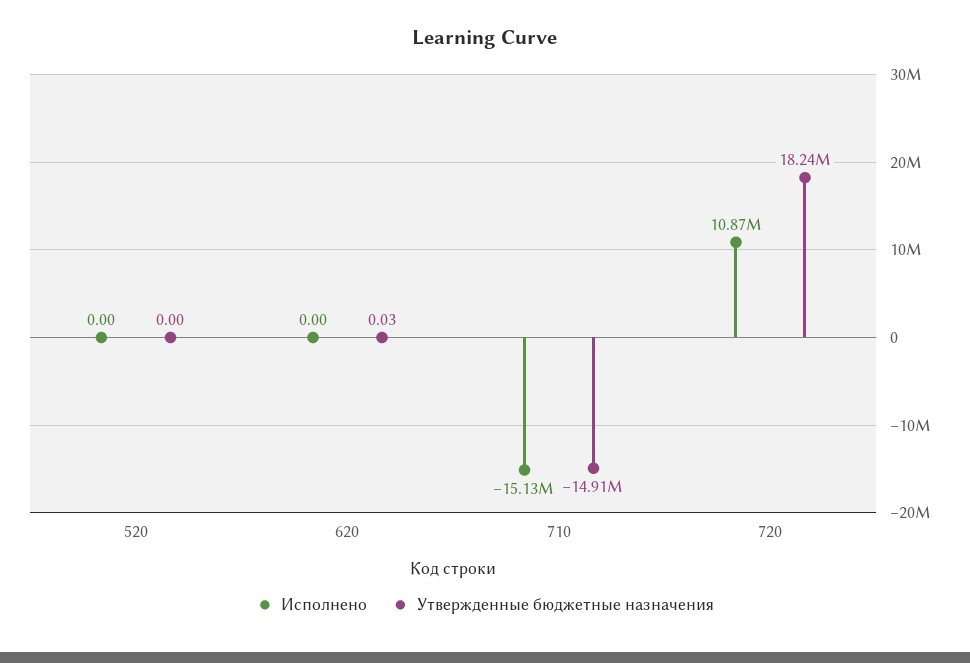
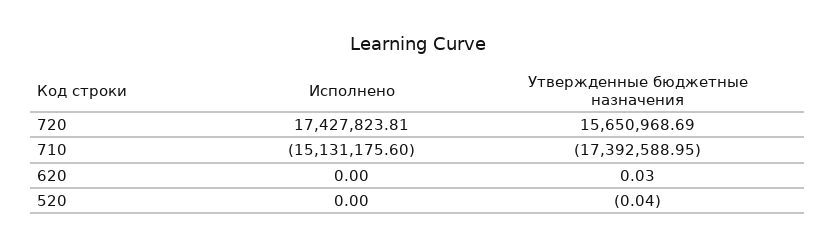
Утвержденные бюджетные назначения, 520: 0 -> -0.04
Утвержденные бюджетные назначения, 710: -14910000 -> -17392588.95
Исполнено, 720: 10870000 -> 17427823.81
Утвержденные бюджетные назначения, 720: 18240000 -> 15650968.69

